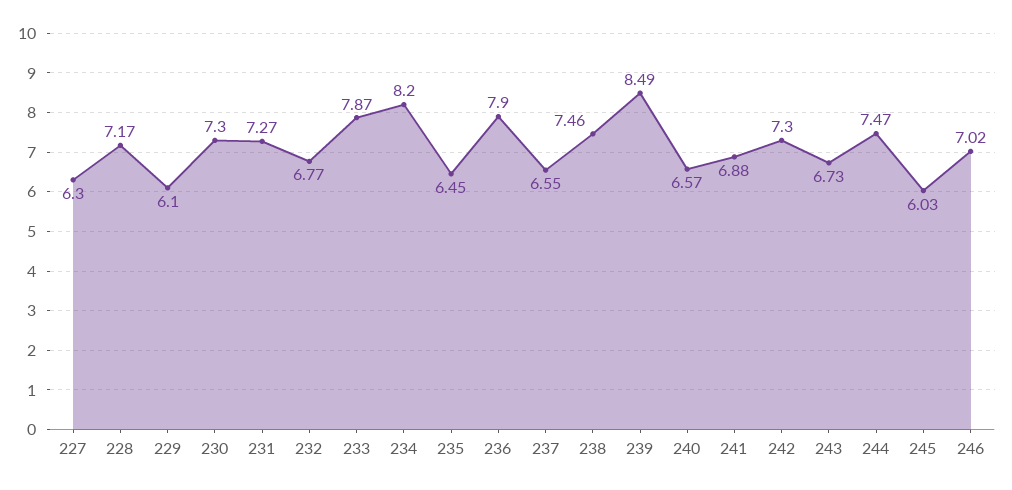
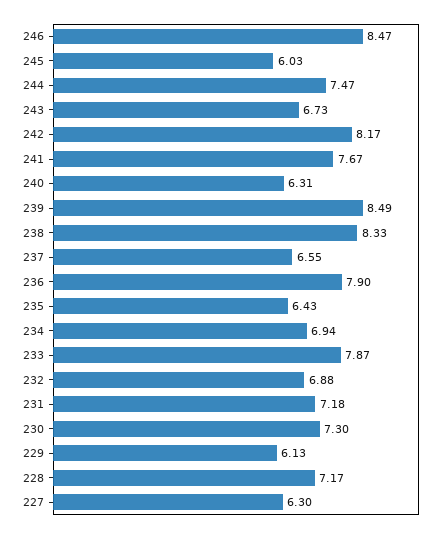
229: 6.1 -> 6.13
231: 7.27 -> 7.18
232: 6.77 -> 6.88
234: 8.2 -> 6.94
235: 6.45 -> 6.43
238: 7.46 -> 8.33
240: 6.57 -> 6.31
241: 6.88 -> 7.67
242: 7.3 -> 8.17
246: 7.02 -> 8.47

